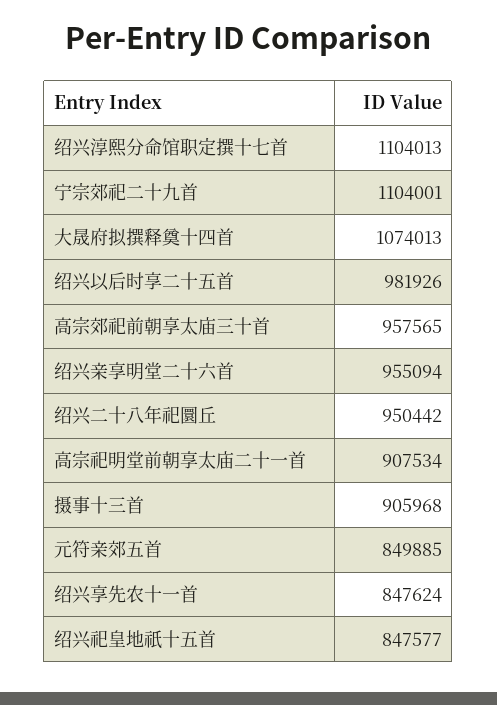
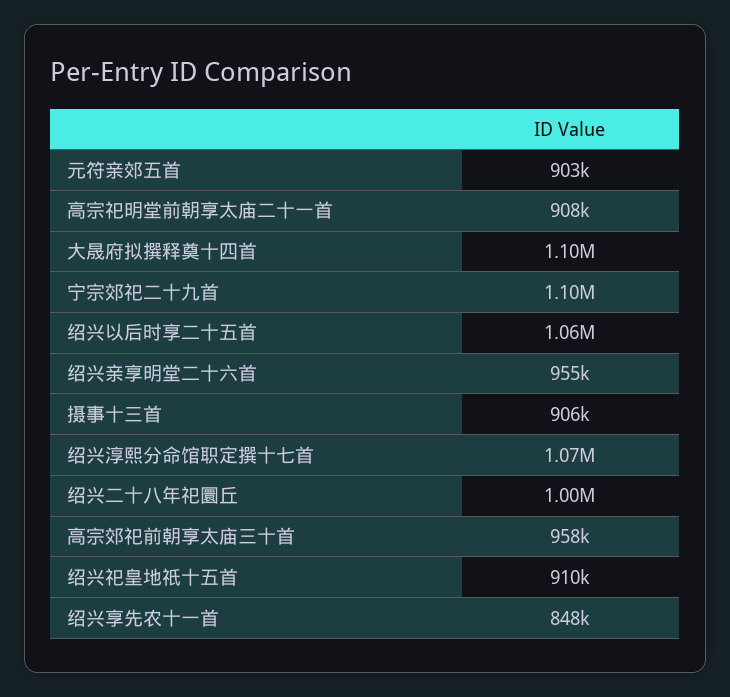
绍兴淳熙分命馆职定撰十七首: 1104013 -> 1070000
大晟府拟撰释奠十四首: 1074013 -> 1100000
绍兴以后时享二十五首: 981926 -> 1060000
绍兴二十八年祀圜丘: 950442 -> 1000000
元符亲郊五首: 849885 -> 903000
绍兴祀皇地祇十五首: 847577 -> 910000

